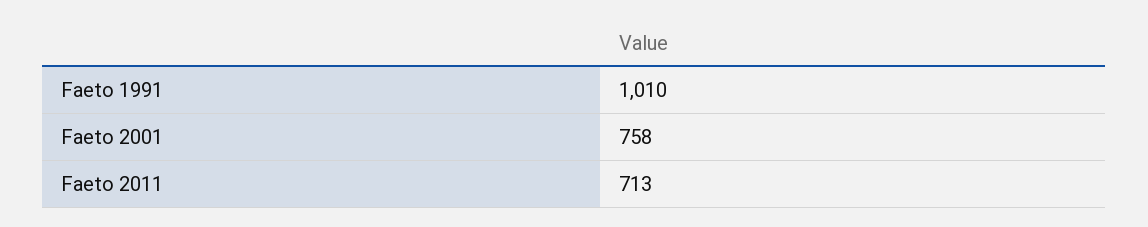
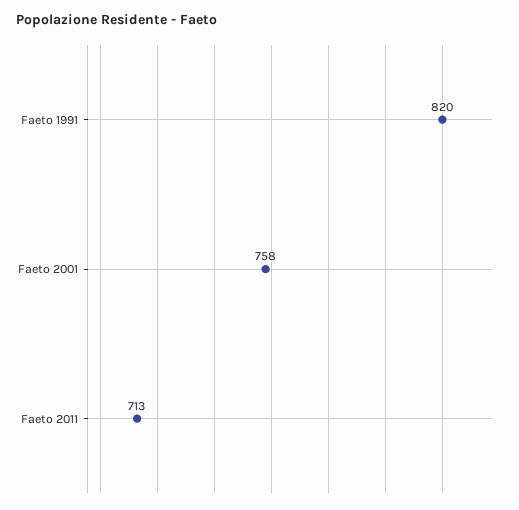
Faeto 1991: 1010 -> 820

